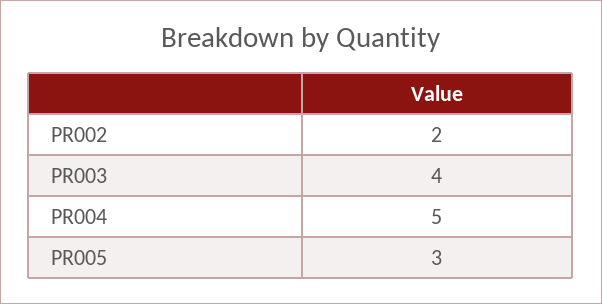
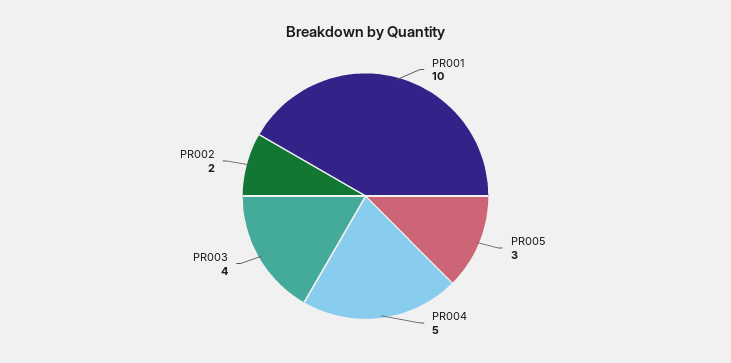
PR001: none -> 10

